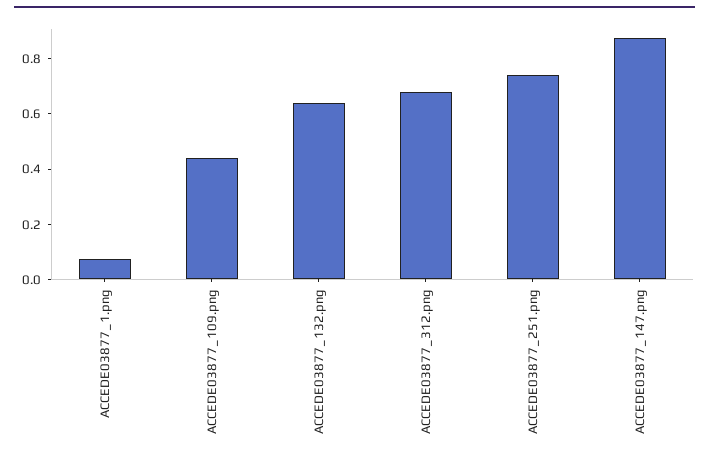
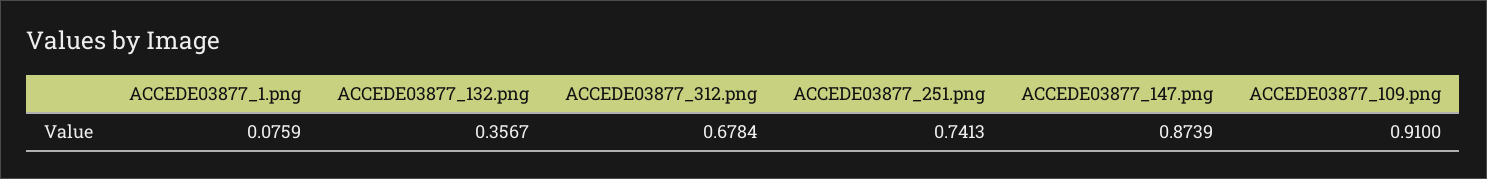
ACCEDE03877_109.png: 0.45 -> 0.91
ACCEDE03877_132.png: 0.65 -> 0.3567

